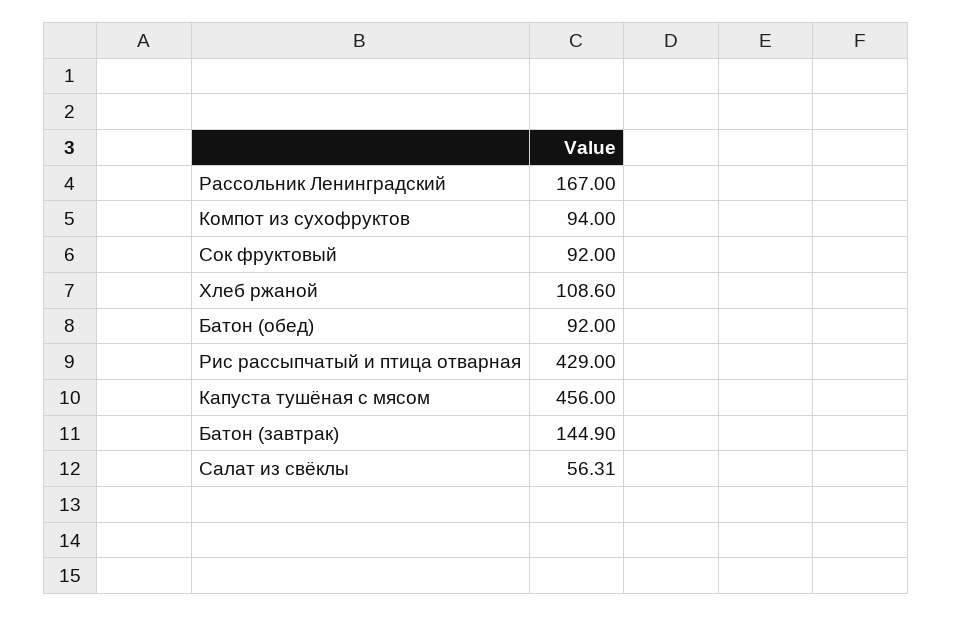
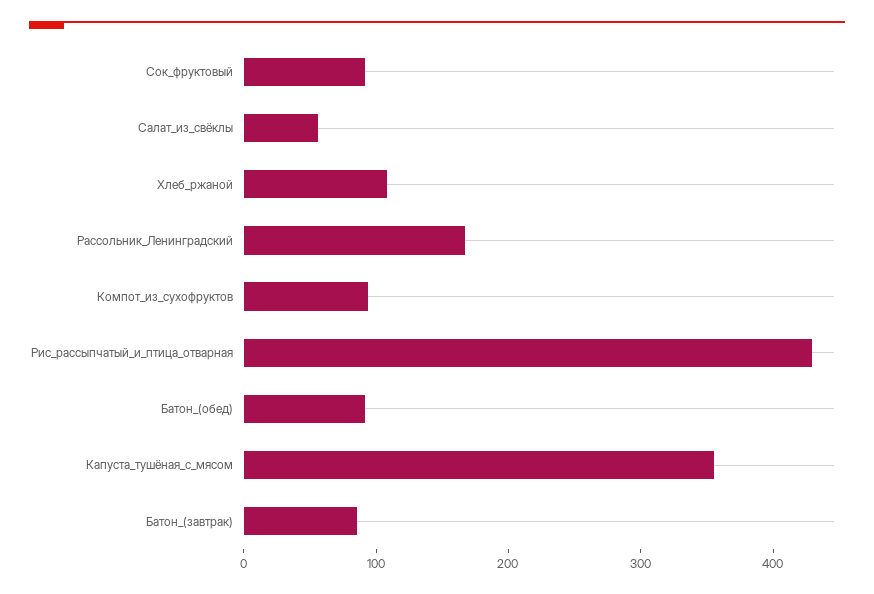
Капуста тушёная с мясом: 456 -> 360
Батон (завтрак): 144.9 -> 80

